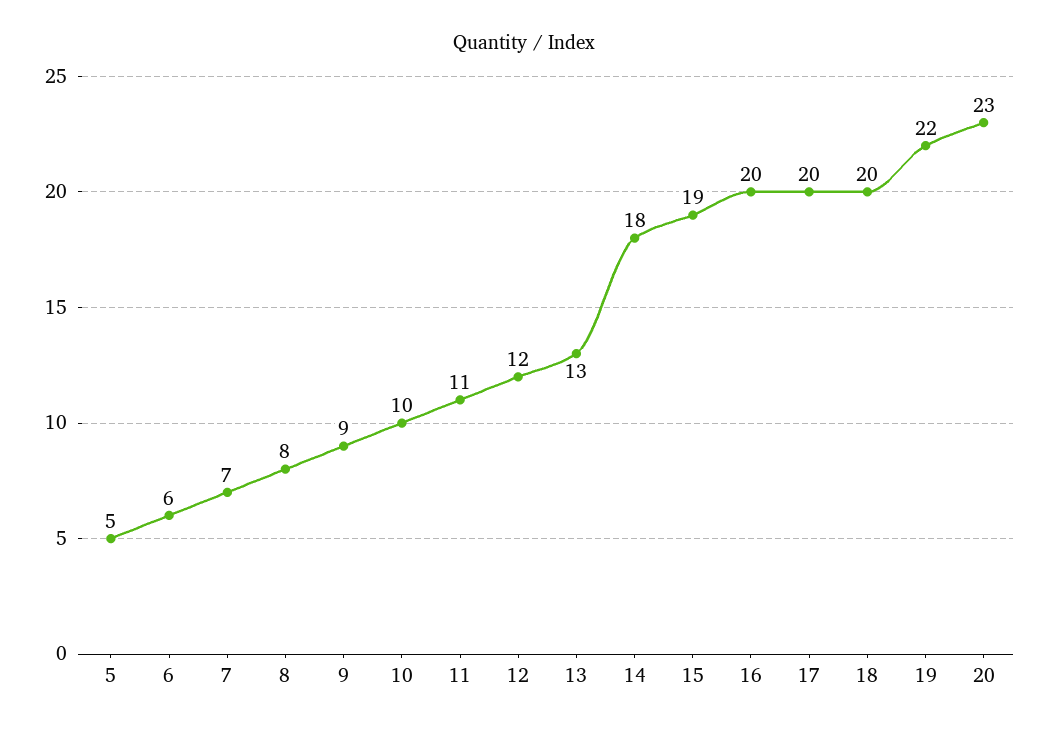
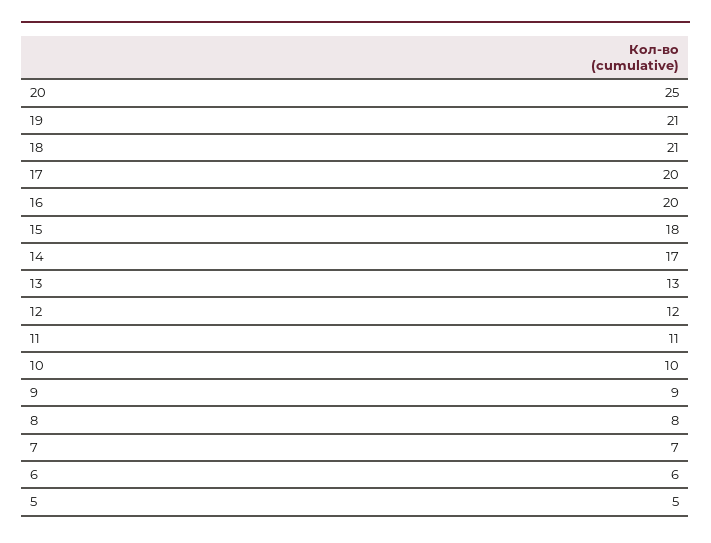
14: 18 -> 17
15: 19 -> 18
18: 20 -> 21
19: 22 -> 21
20: 23 -> 25

